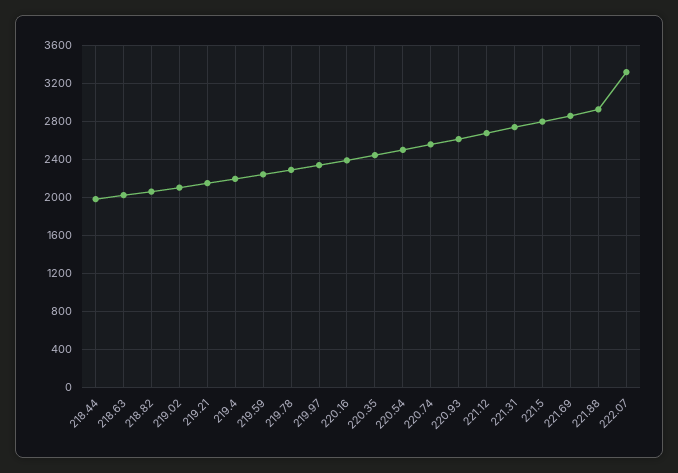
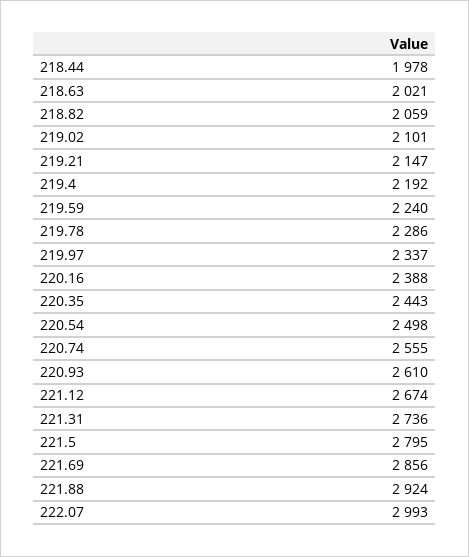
222.07: 3300 -> 2993

